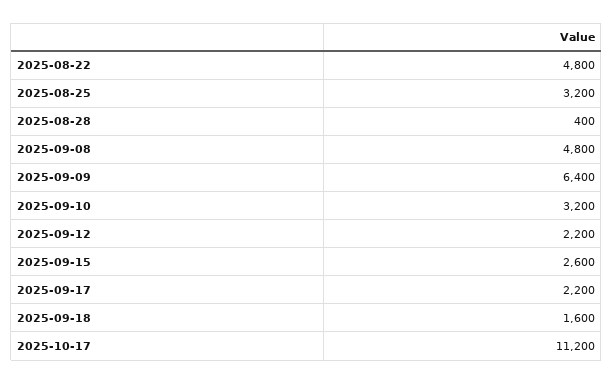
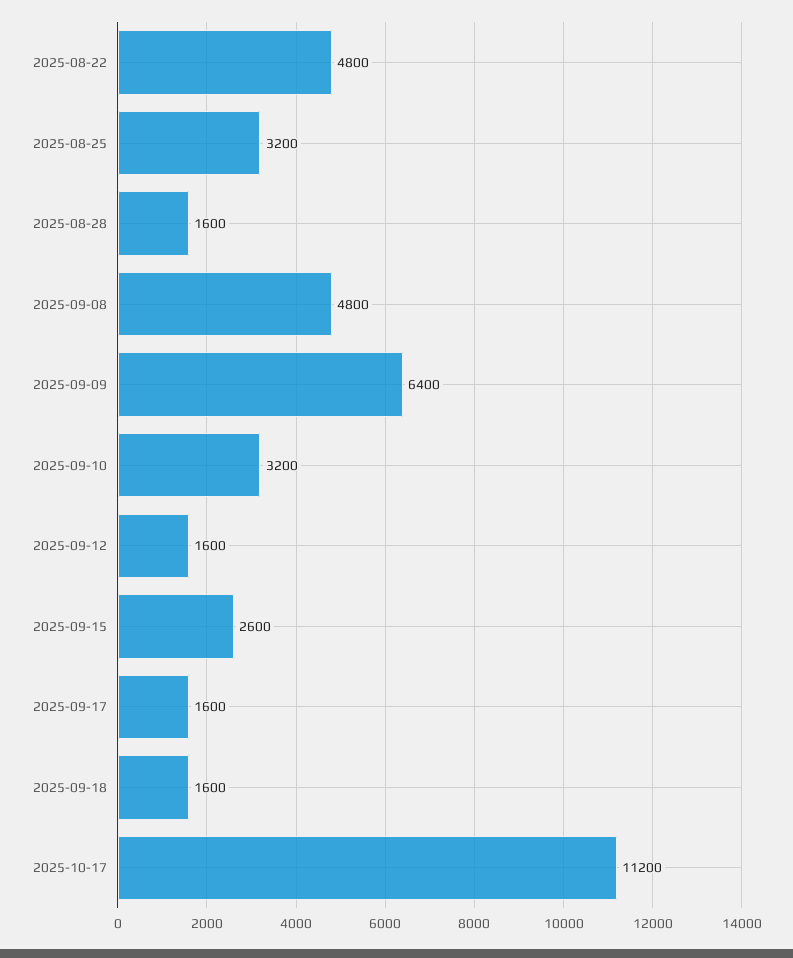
2025-08-28: 400 -> 1600
2025-09-12: 2200 -> 1600
2025-09-17: 2200 -> 1600

